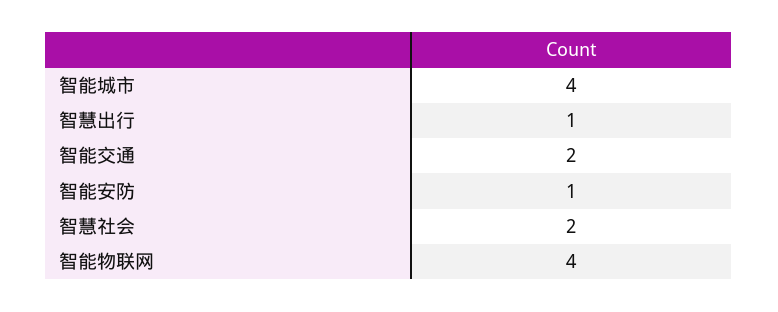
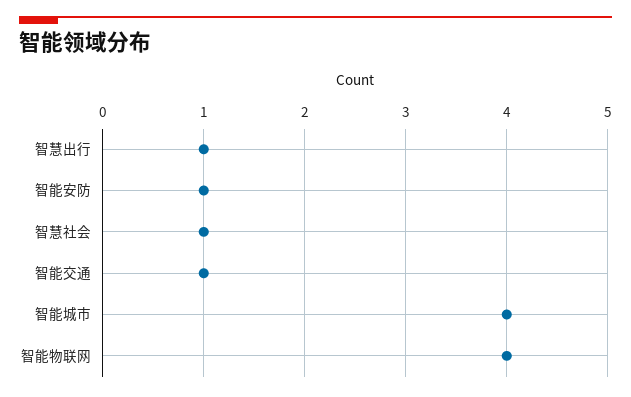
智能交通: 2 -> 1
智慧社会: 2 -> 1

